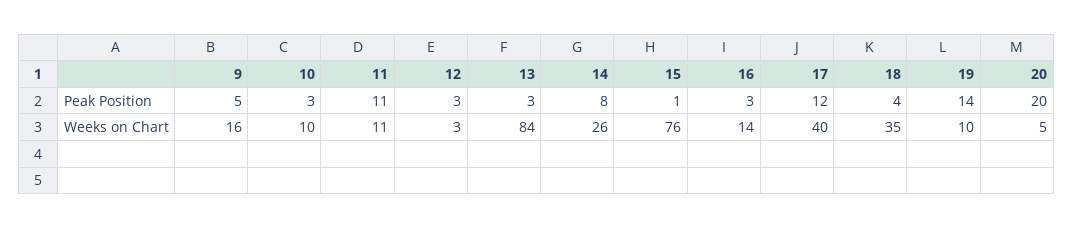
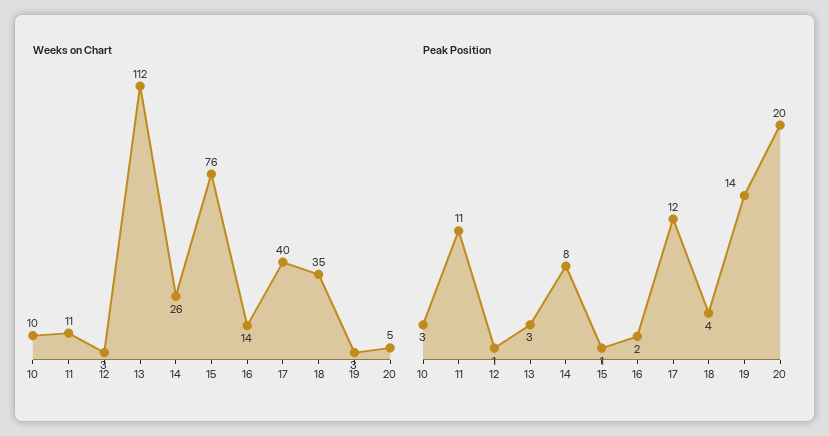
Peak Position, 9: 5 -> none
Peak Position, 12: 3 -> 1
Peak Position, 16: 3 -> 2
Weeks on Chart, 9: 16 -> none
Weeks on Chart, 13: 84 -> 112
Weeks on Chart, 19: 10 -> 3

